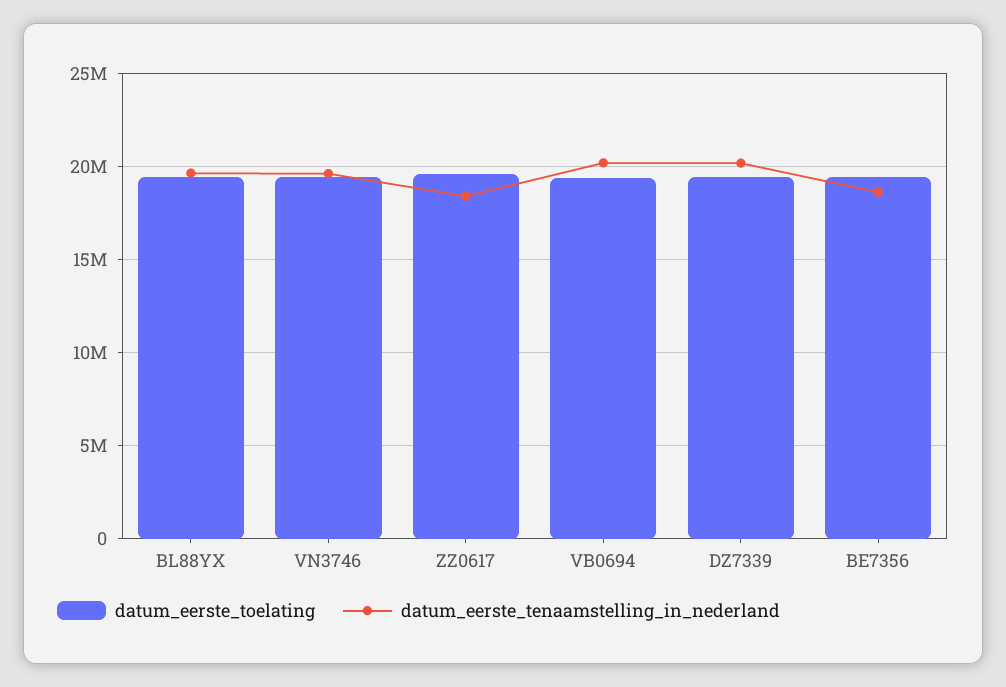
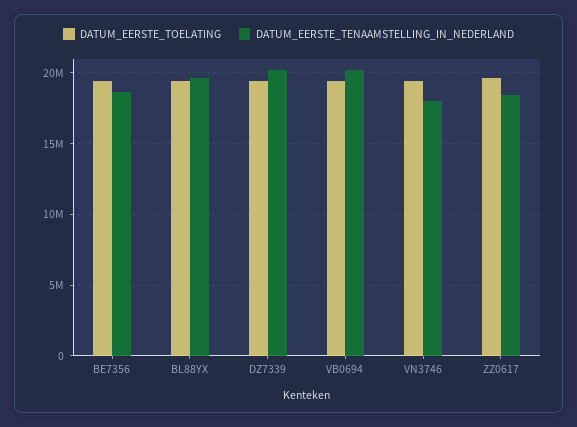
datum_eerste_tenaamstelling_in_nederland, VN3746: 19500000 -> 18000000

